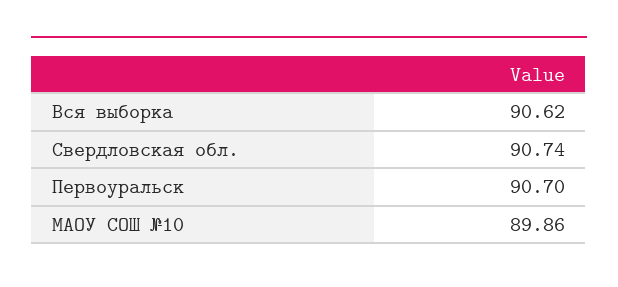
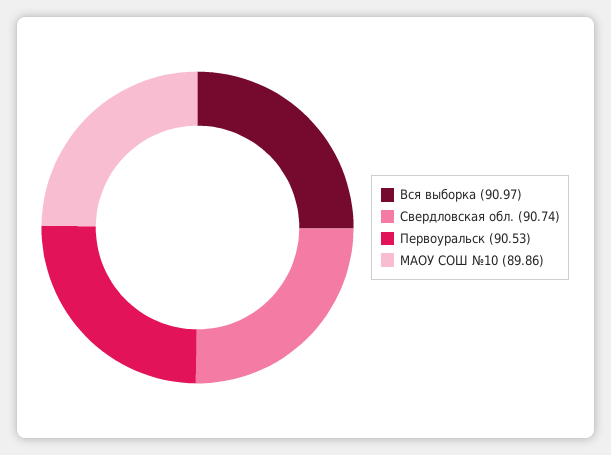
Вся выборка: 90.62 -> 90.97
Первоуральск: 90.7 -> 90.53

